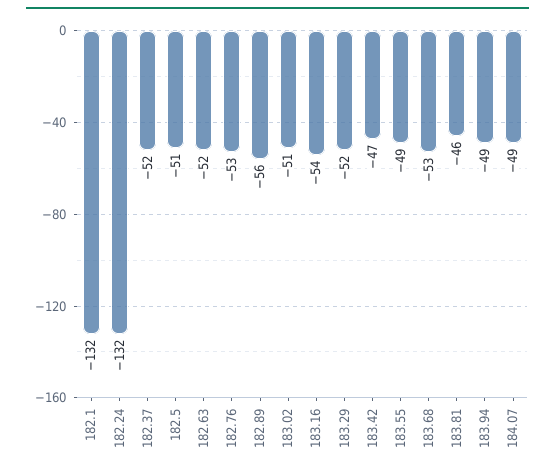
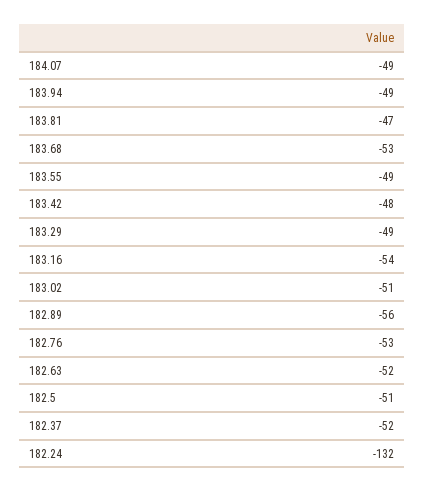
182.1: -132 -> none
183.29: -52 -> -49
183.42: -47 -> -48
183.81: -46 -> -47

